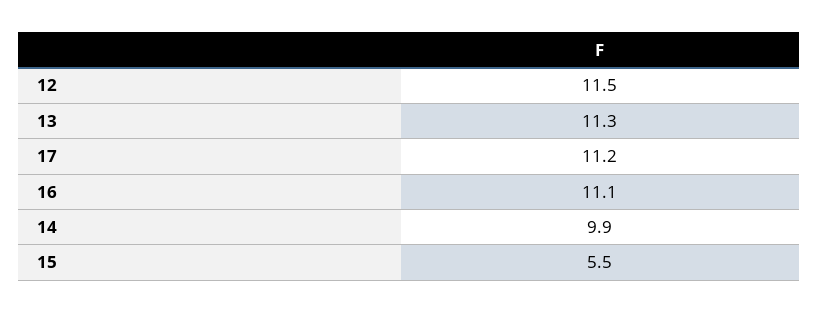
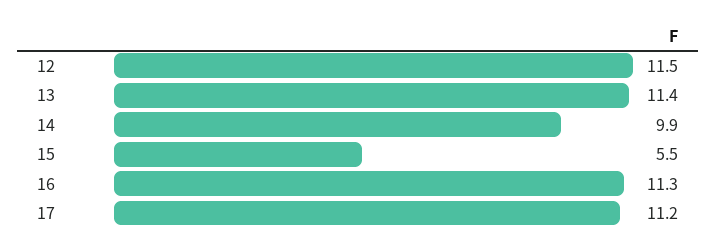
13: 11.3 -> 11.4
16: 11.1 -> 11.3

